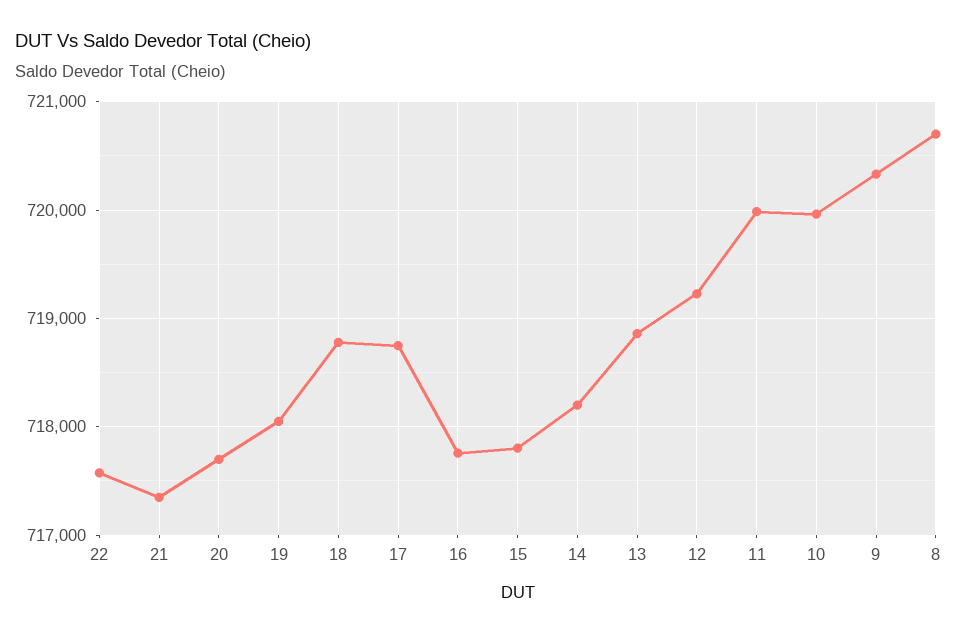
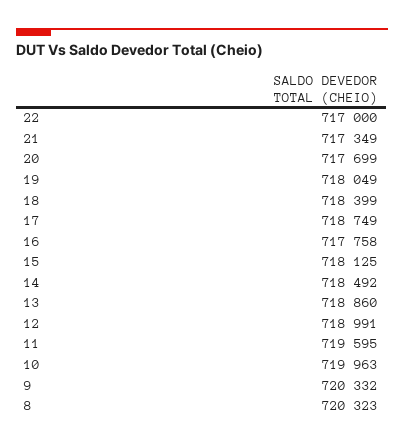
22: 717600 -> 717000
18: 718800 -> 718399
15: 717800 -> 718125
14: 718200 -> 718492
12: 719200 -> 718991
11: 720000 -> 719595
8: 720700 -> 720323

